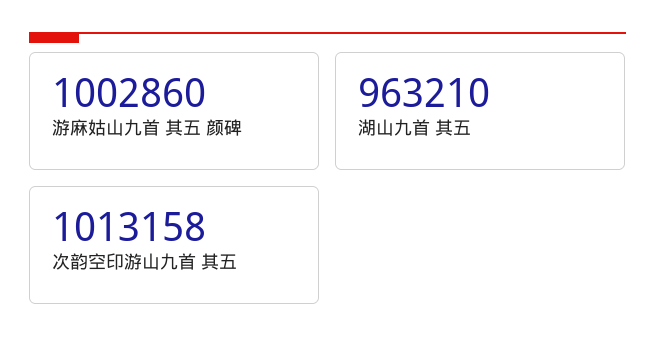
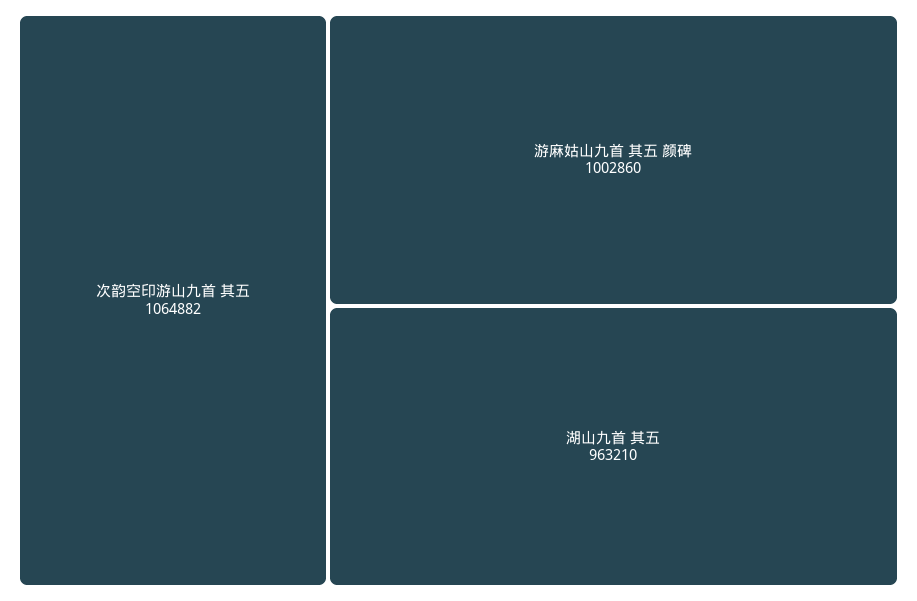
次韵空印游山九首 其五: 1013158 -> 1064882

